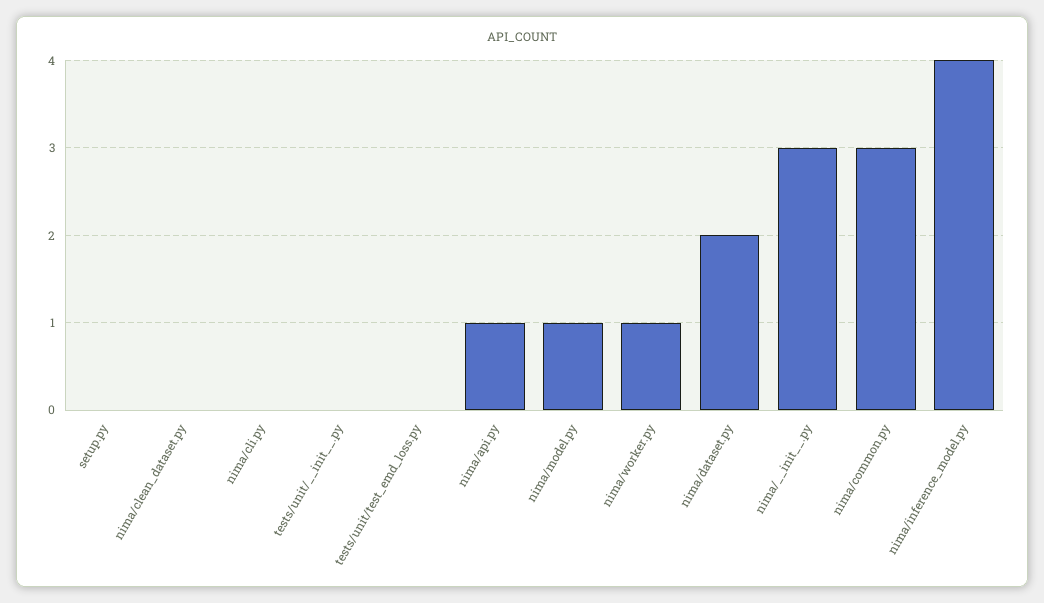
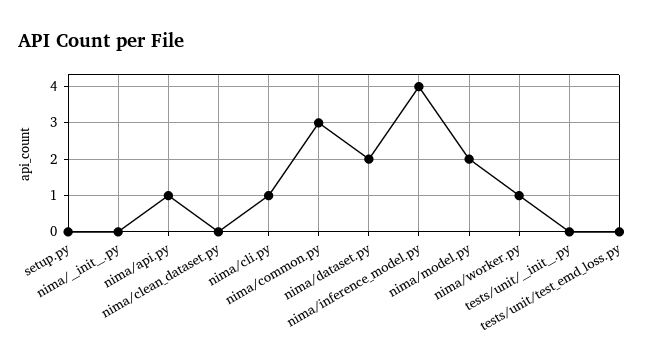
nima/cli.py: 0 -> 1
nima/model.py: 1 -> 2
nima/__init__.py: 3 -> 0

